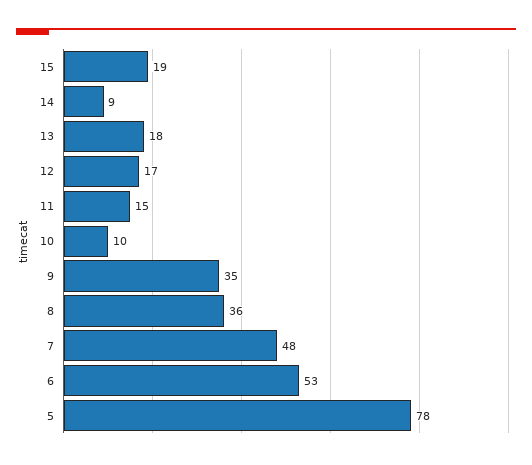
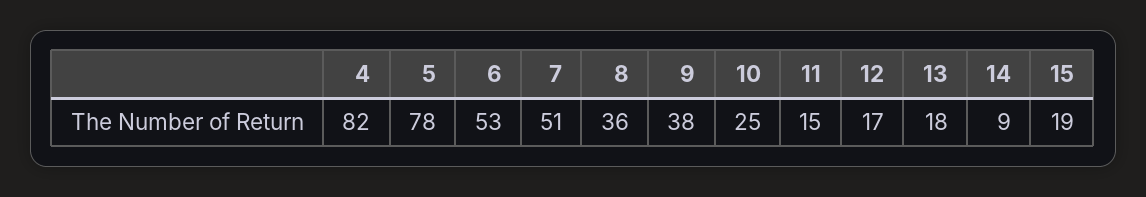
10: 10 -> 25
9: 35 -> 38
7: 48 -> 51
4: none -> 82

